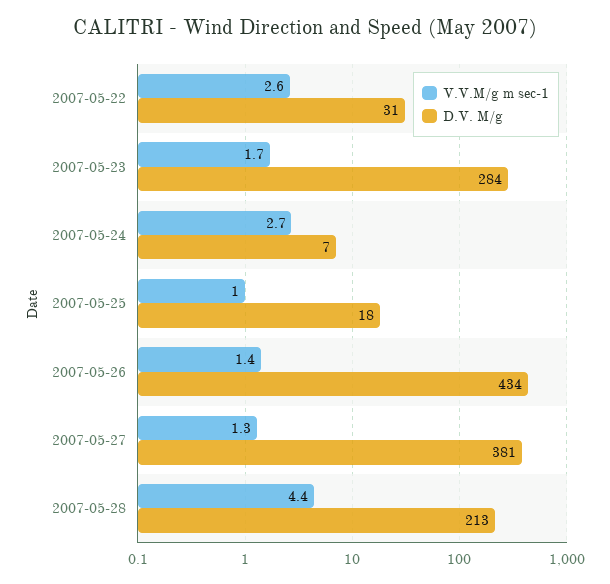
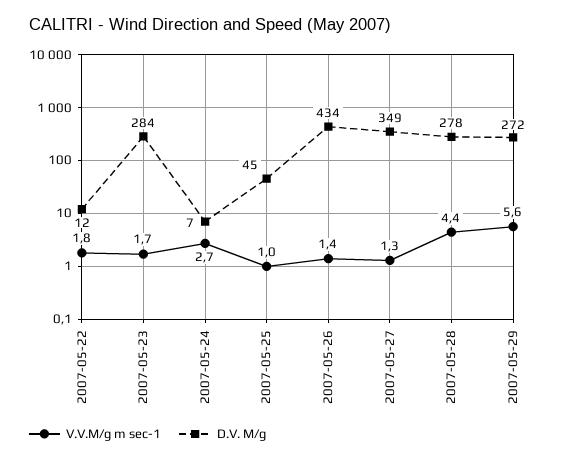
V.V.M/g m sec-1, 2007-05-22: 2.6 -> 1.8
D.V. M/g, 2007-05-22: 31 -> 12
D.V. M/g, 2007-05-25: 18 -> 45
D.V. M/g, 2007-05-27: 381 -> 349
D.V. M/g, 2007-05-28: 213 -> 278
V.V.M/g m sec-1, 2007-05-29: none -> 5.6
D.V. M/g, 2007-05-29: none -> 272

